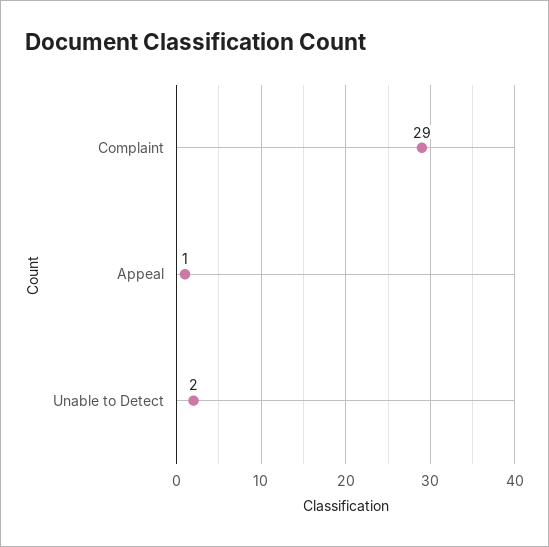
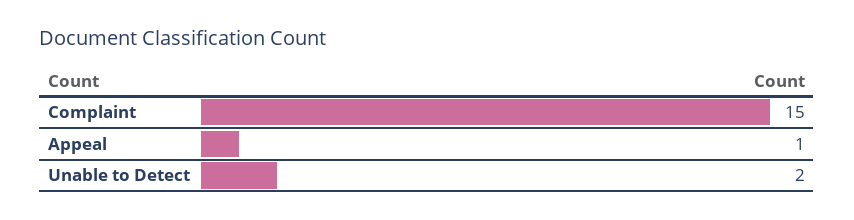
Complaint: 29 -> 15

